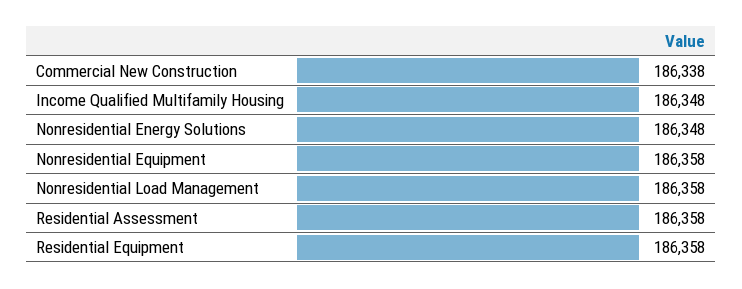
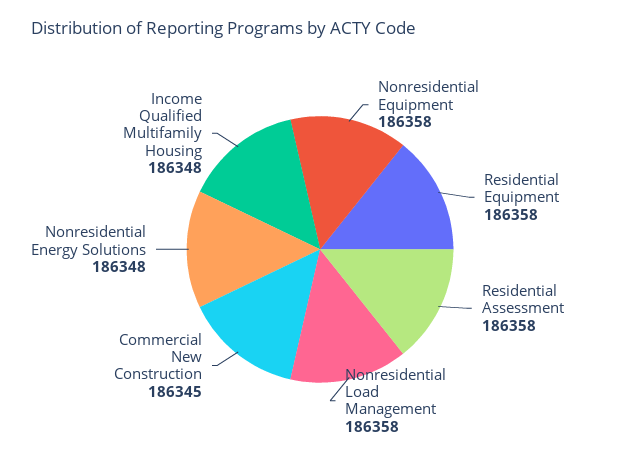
Commercial New Construction: 186338 -> 186345

